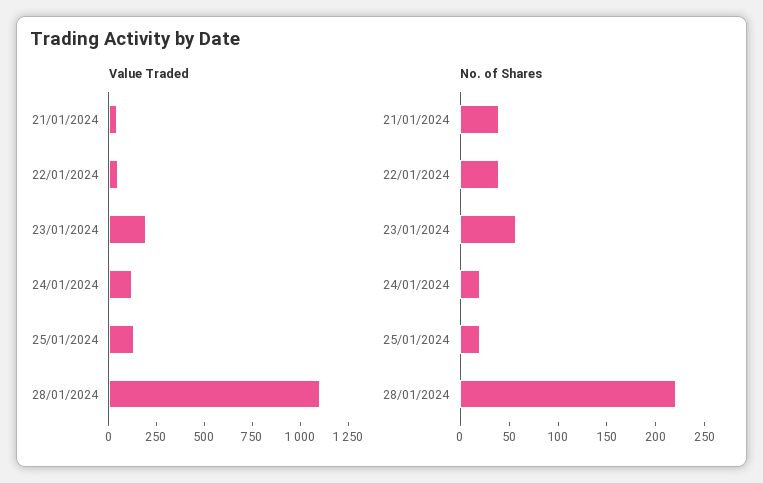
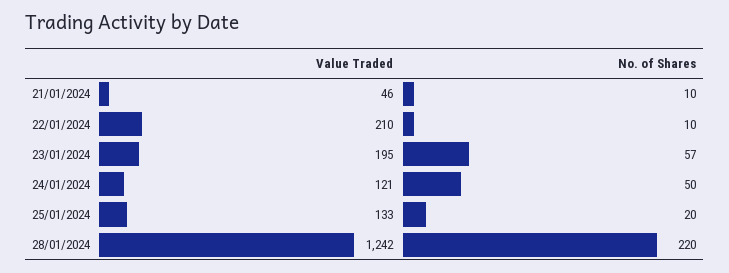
Value Traded, 22/01/2024: 50 -> 210
Value Traded, 28/01/2024: 1100 -> 1242
No. of Shares, 21/01/2024: 40 -> 10
No. of Shares, 22/01/2024: 40 -> 10
No. of Shares, 24/01/2024: 20 -> 50

